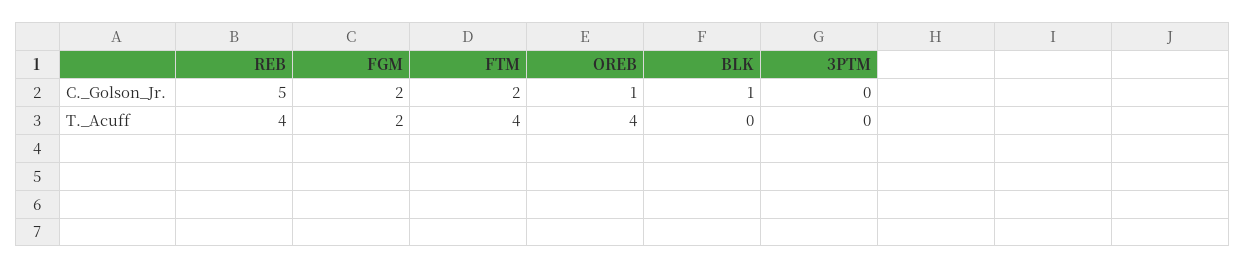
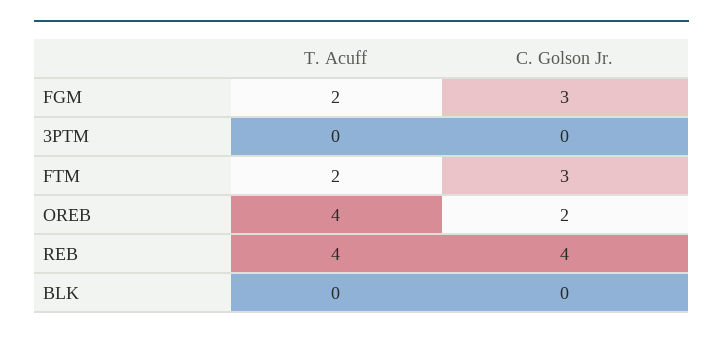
REB, C._Golson_Jr.: 5 -> 4
FGM, C._Golson_Jr.: 2 -> 3
FTM, C._Golson_Jr.: 2 -> 3
OREB, C._Golson_Jr.: 1 -> 2
BLK, C._Golson_Jr.: 1 -> 0
FTM, T._Acuff: 4 -> 2

